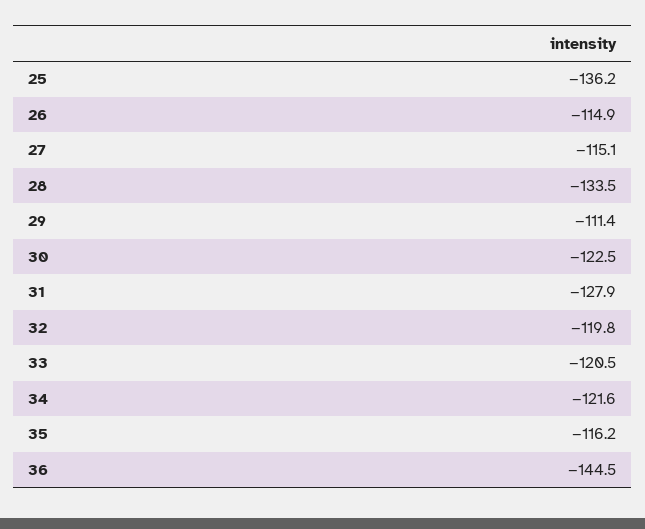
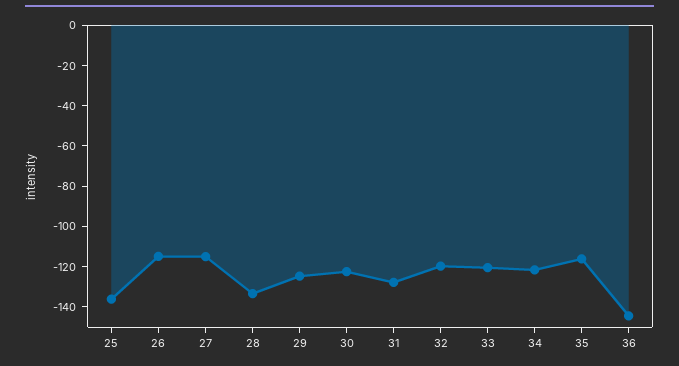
29: -111.4 -> -125

